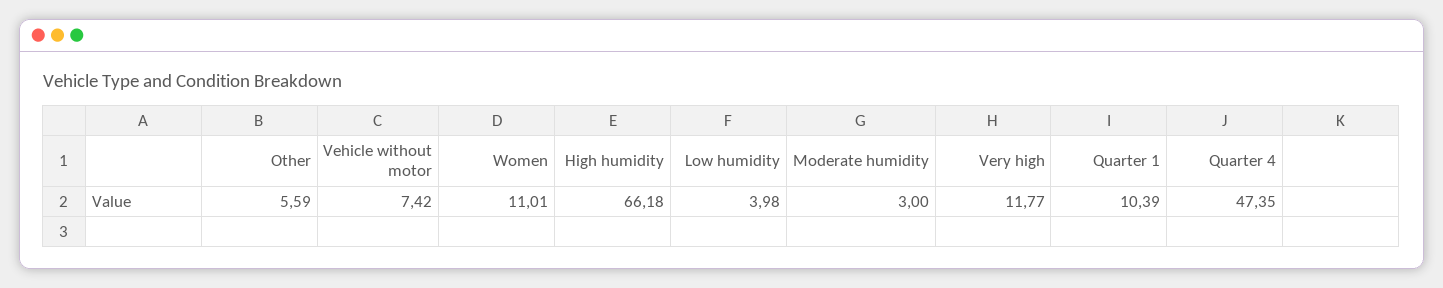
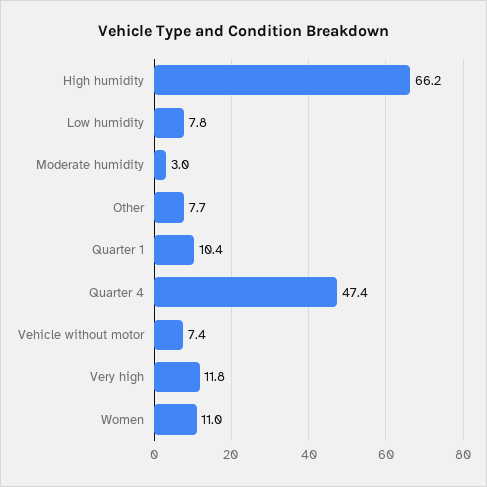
Other: 5.59 -> 7.7
Low humidity: 3.98 -> 7.8

